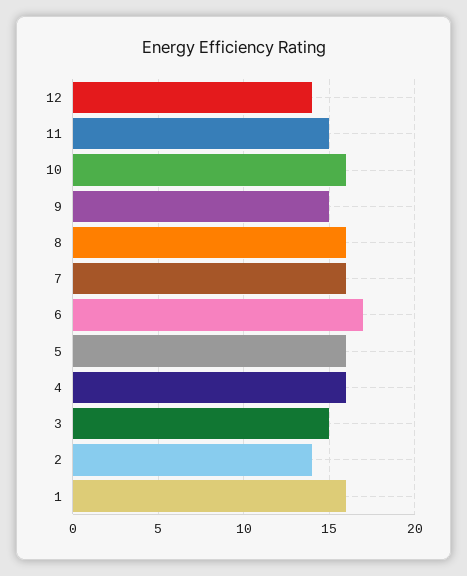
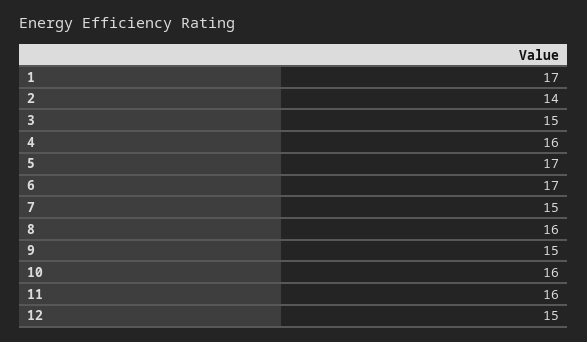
12: 14 -> 15
11: 15 -> 16
7: 16 -> 15
5: 16 -> 17
1: 16 -> 17

